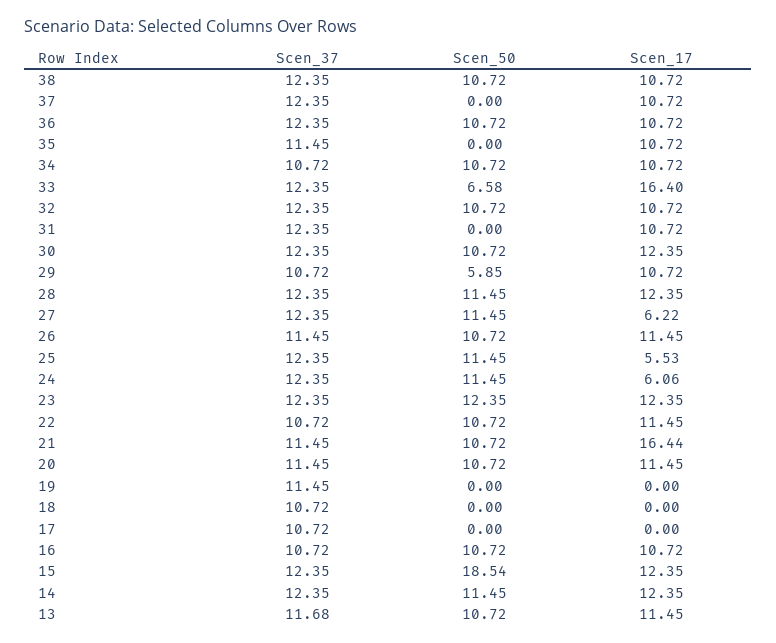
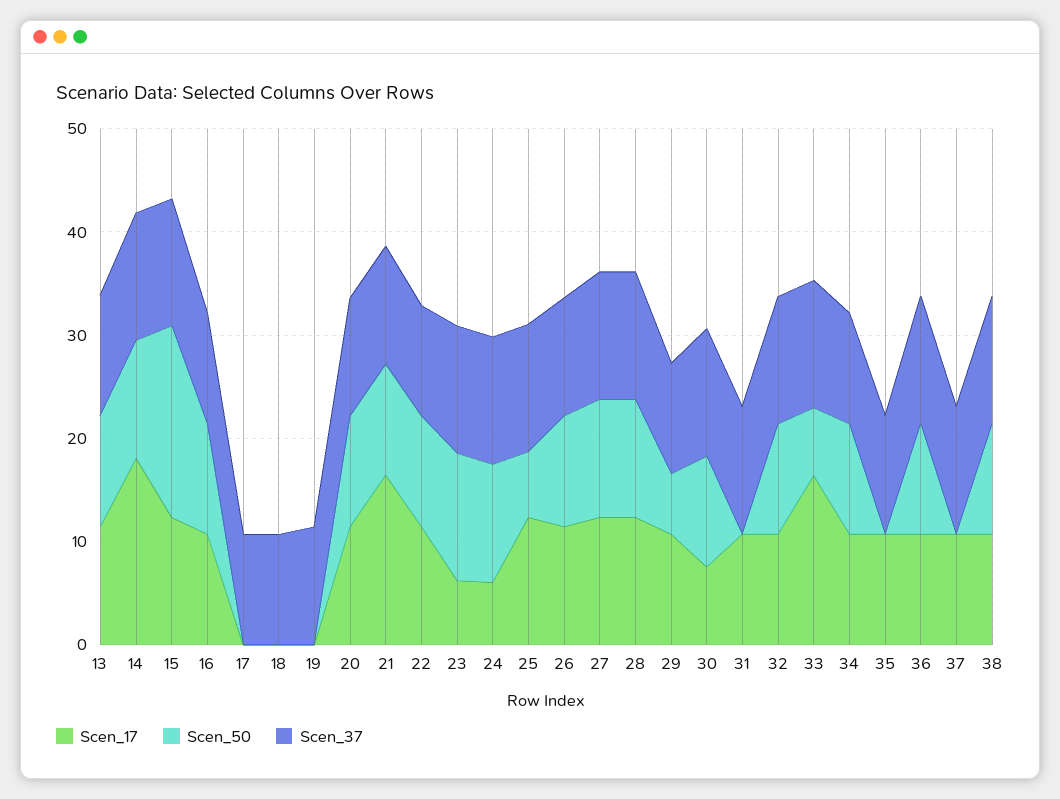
Scen_17, 30: 12.35 -> 8
Scen_17, 27: 6.22 -> 12
Scen_50, 25: 11.45 -> 6
Scen_17, 25: 5.53 -> 12
Scen_17, 23: 12.35 -> 6
Scen_17, 14: 12.35 -> 18

